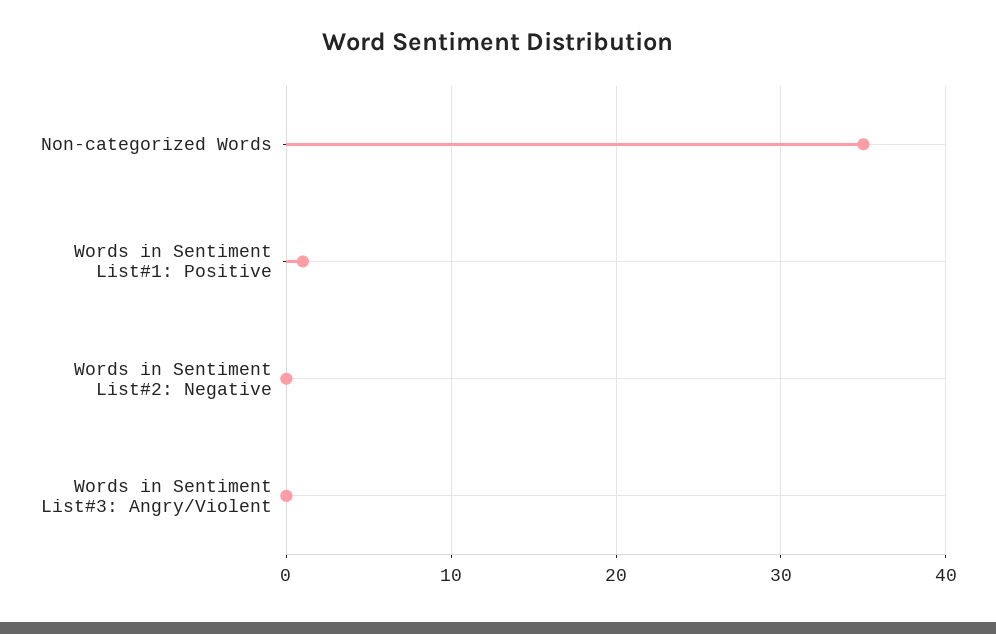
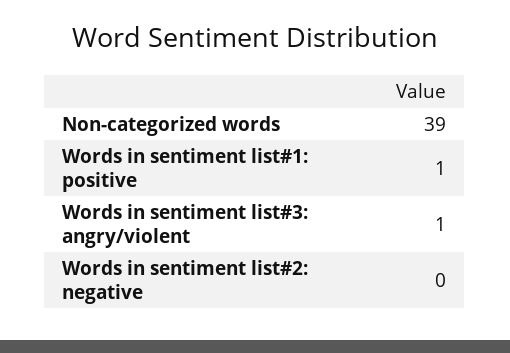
Non-categorized Words: 35 -> 39
Words in Sentiment List#3: Angry/Violent: 0 -> 1

